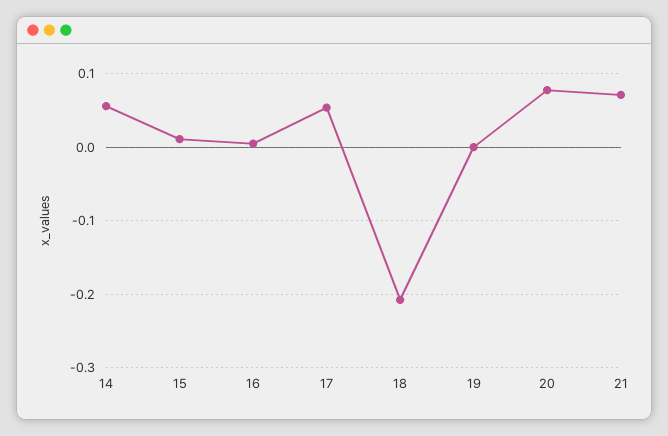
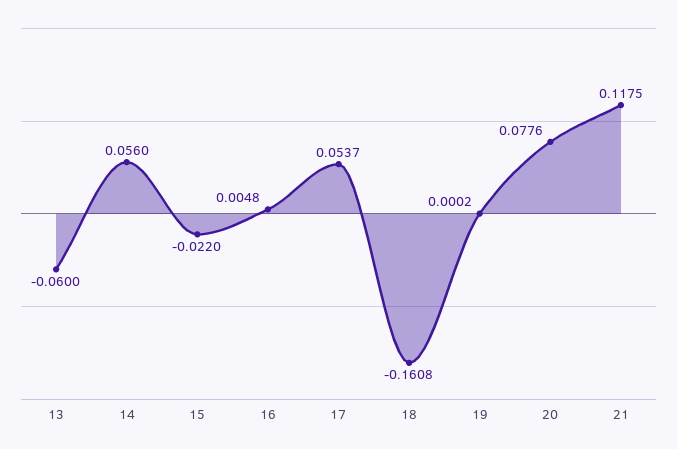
15: 0.01 -> -0.022
18: -0.21 -> -0.1608
21: 0.07 -> 0.1175
13: none -> -0.06

